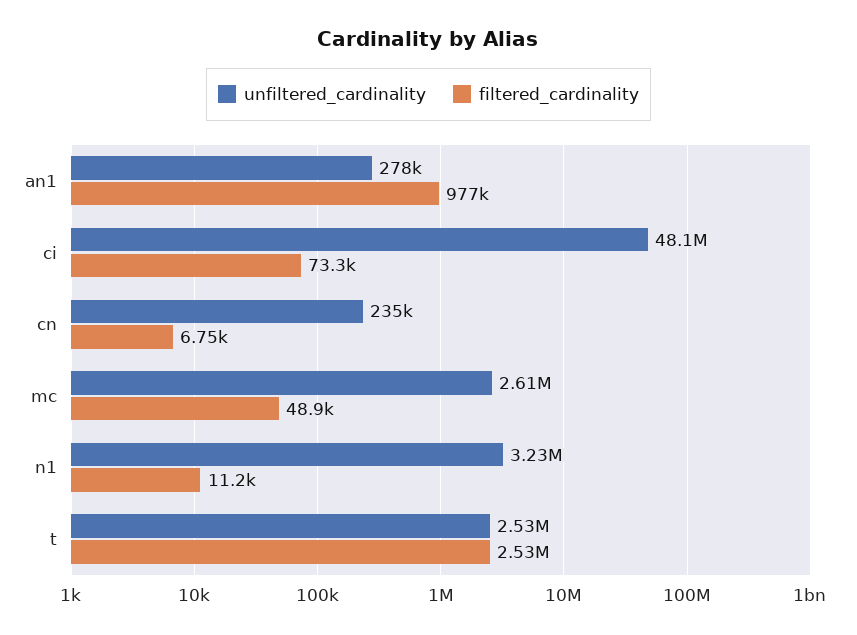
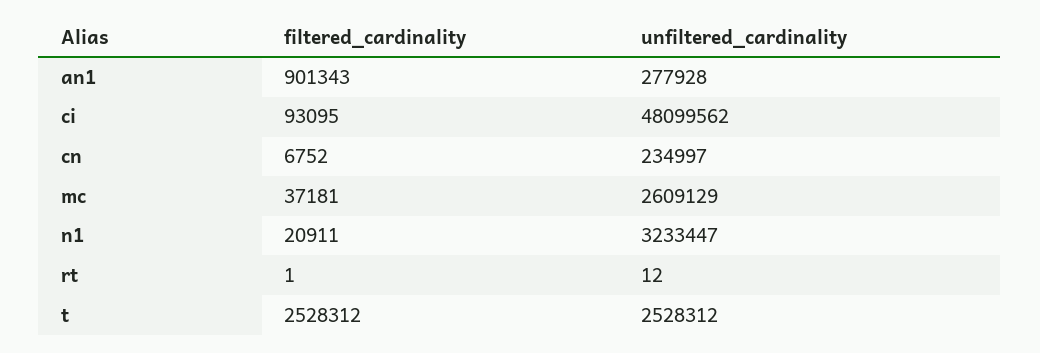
filtered_cardinality, an1: 977000 -> 901343
filtered_cardinality, ci: 73300 -> 93095
filtered_cardinality, mc: 48900 -> 37181
filtered_cardinality, n1: 11200 -> 20911
filtered_cardinality, rt: none -> 1
unfiltered_cardinality, rt: none -> 12

